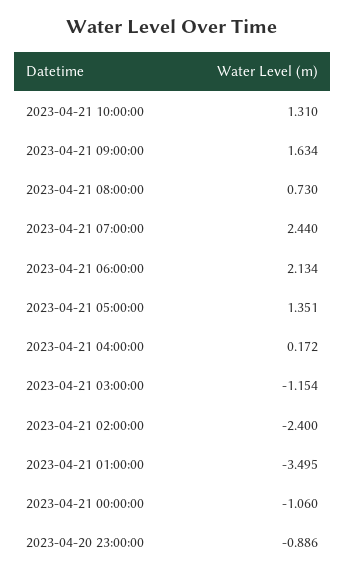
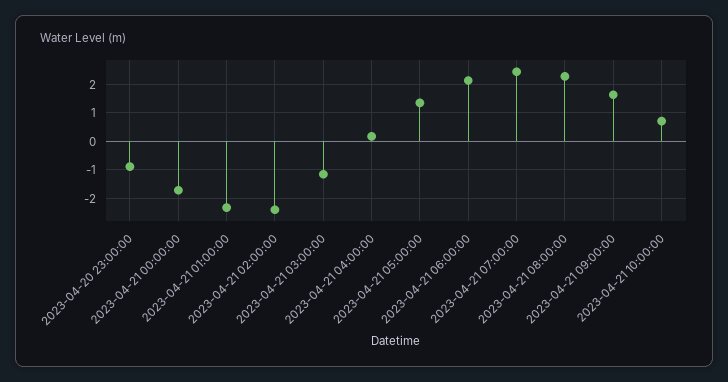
2023-04-21 10:00:00: 1.31 -> 0.75
2023-04-21 08:00:00: 0.73 -> 2.25
2023-04-21 01:00:00: -3.495 -> -2.25
2023-04-21 00:00:00: -1.06 -> -1.75

